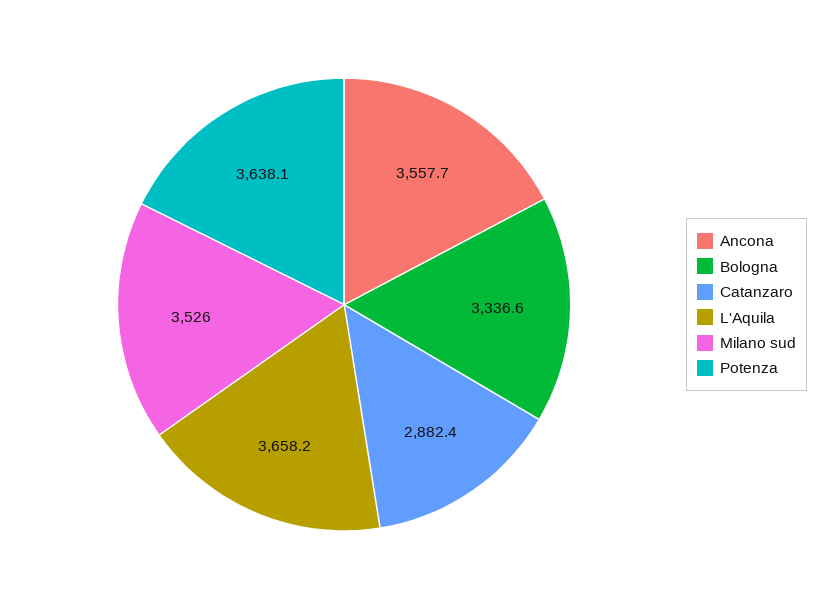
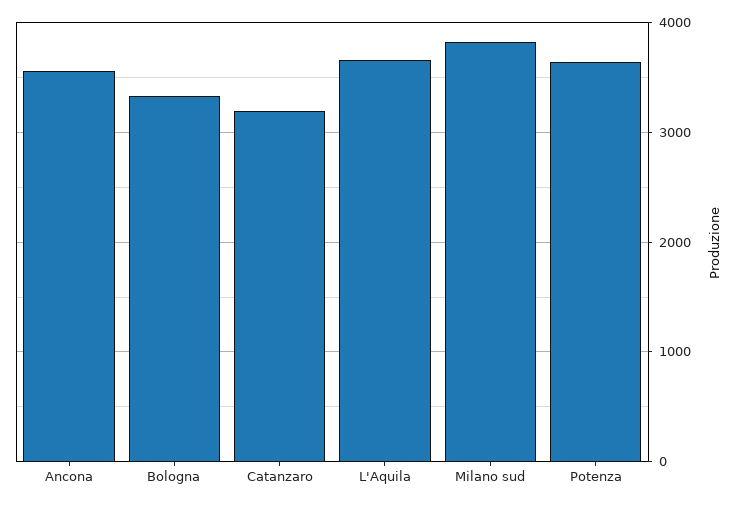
Catanzaro: 2882.4 -> 3200
Milano sud: 3526 -> 3800

